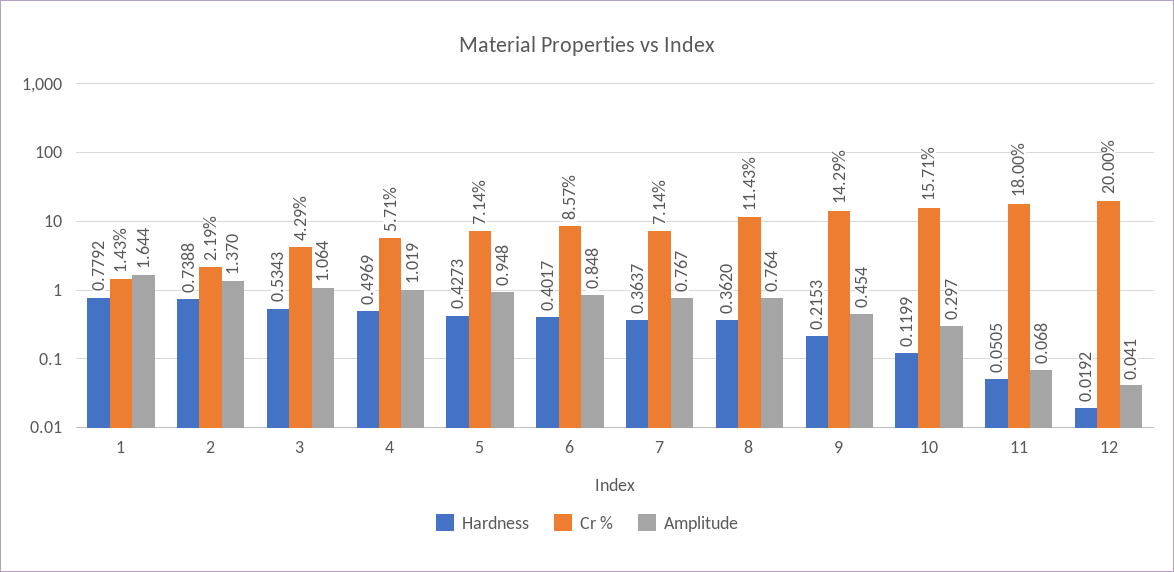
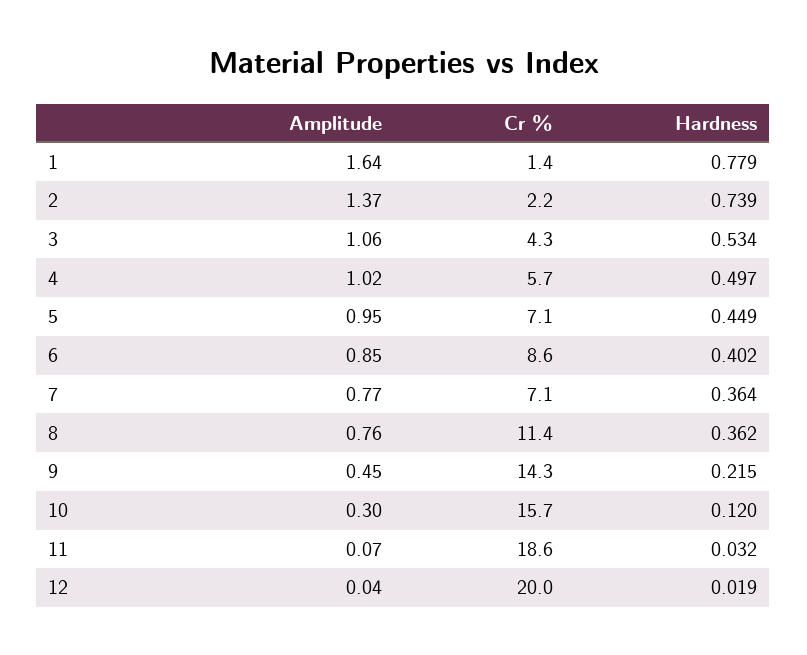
Hardness, 5: 0.4273 -> 0.449
Hardness, 11: 0.0505 -> 0.032
Cr %, 11: 18 -> 18.6

